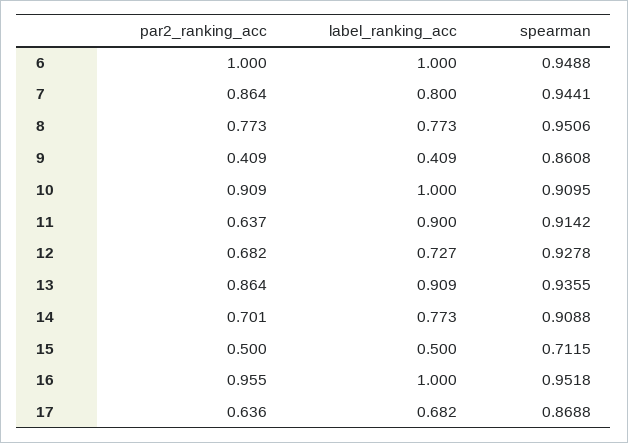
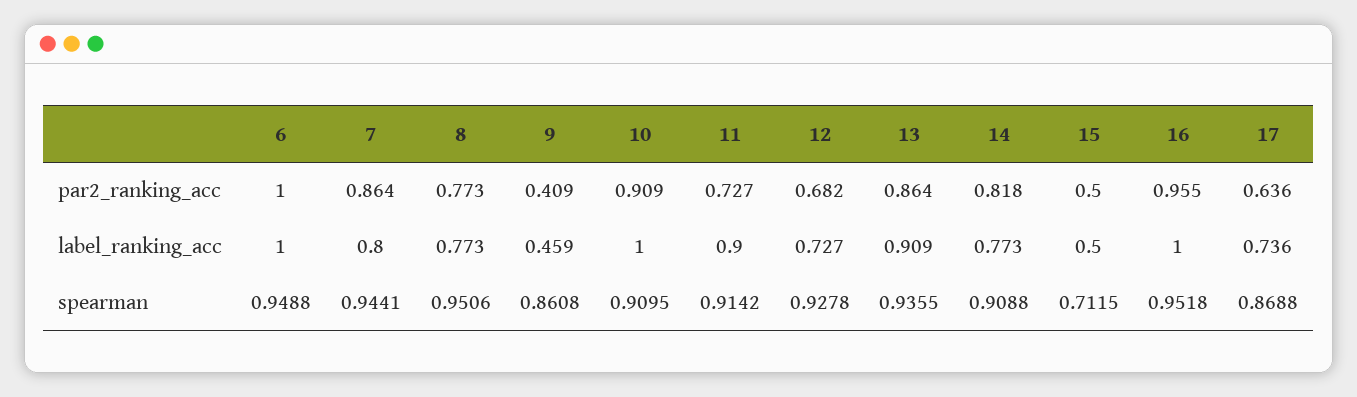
label_ranking_acc, 9: 0.409 -> 0.459
par2_ranking_acc, 11: 0.637 -> 0.727
par2_ranking_acc, 14: 0.701 -> 0.818
label_ranking_acc, 17: 0.682 -> 0.736

